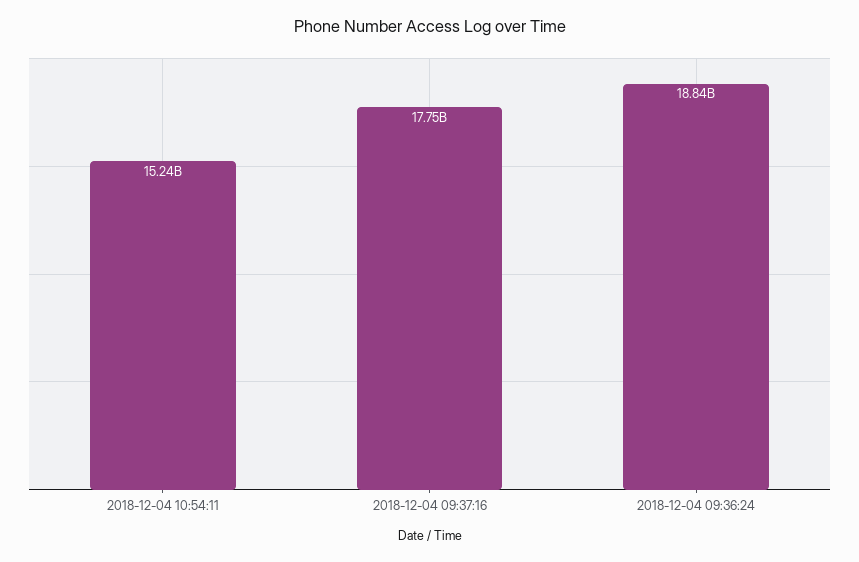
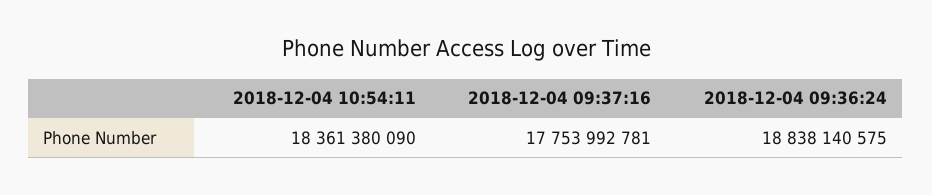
2018-12-04 10:54:11: 15240000000 -> 18361380090

